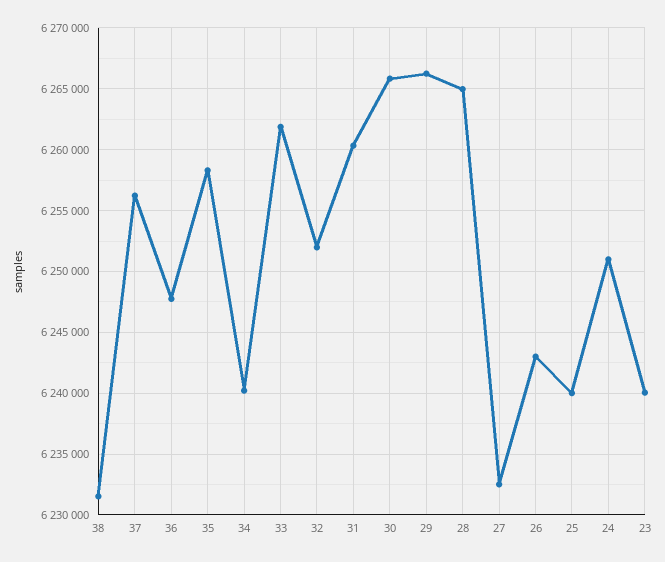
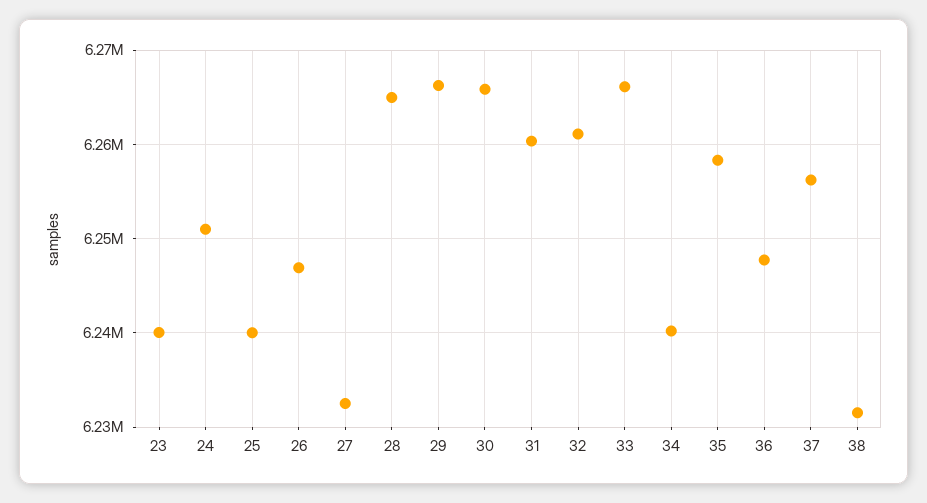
33: 6262000 -> 6266000
32: 6252000 -> 6261000
26: 6243000 -> 6247000

